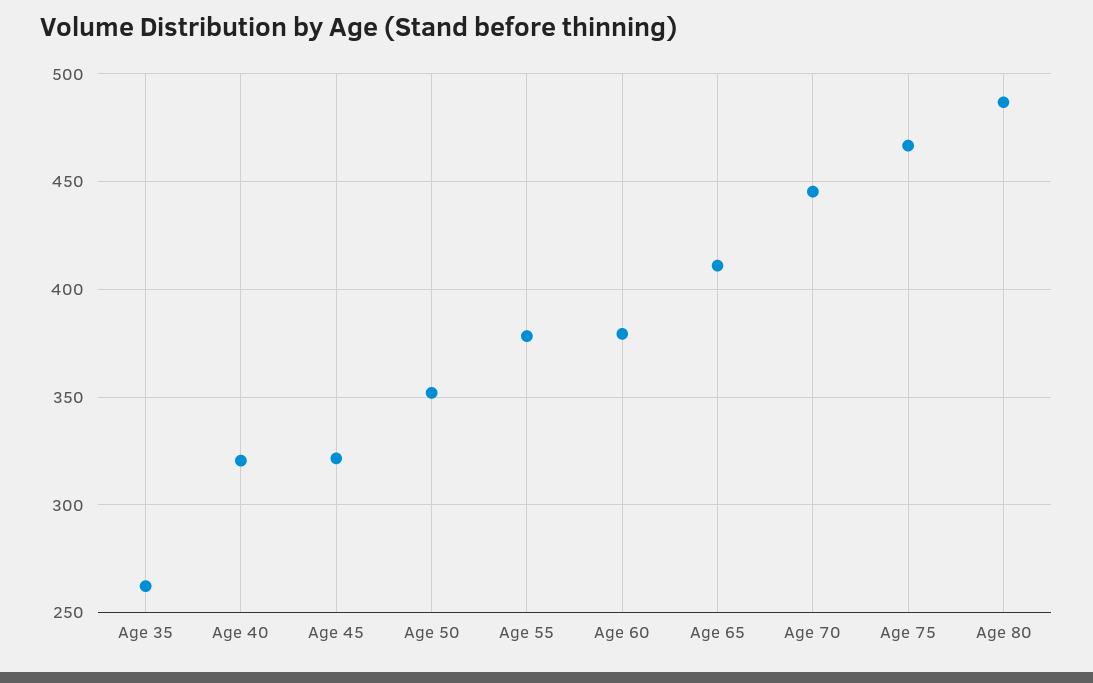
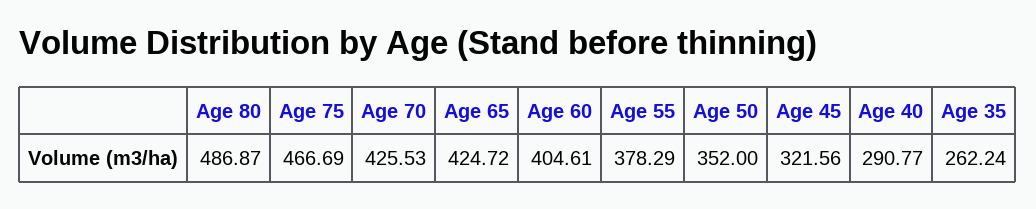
Age 40: 320 -> 290.77
Age 60: 380 -> 404.61
Age 65: 410 -> 424.72
Age 70: 445 -> 425.53

